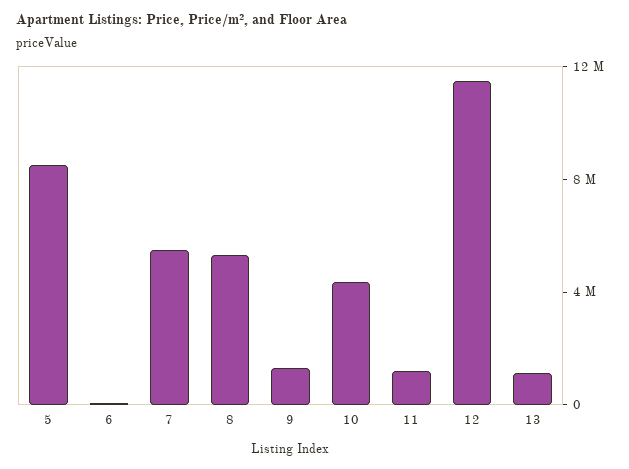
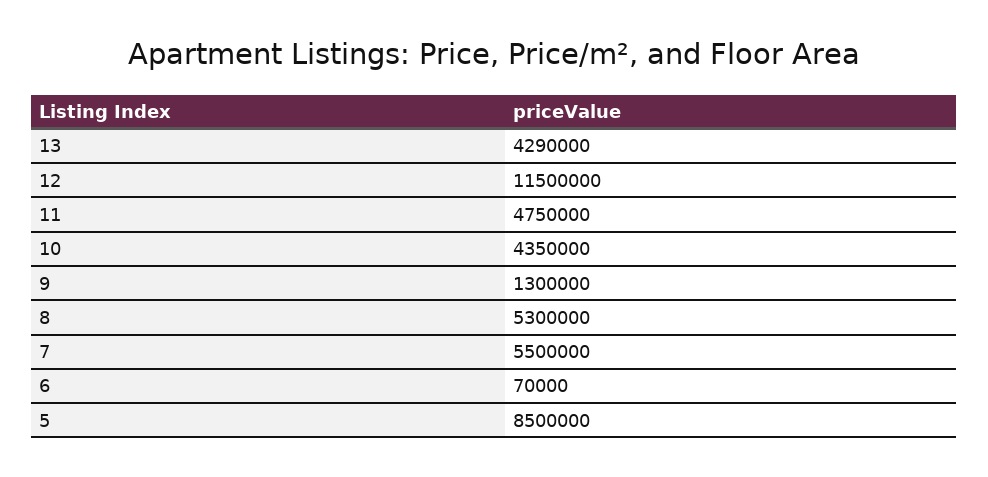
11: 1000000 -> 4750000
13: 1000000 -> 4290000

